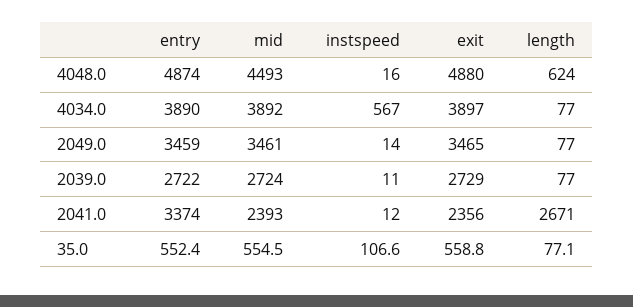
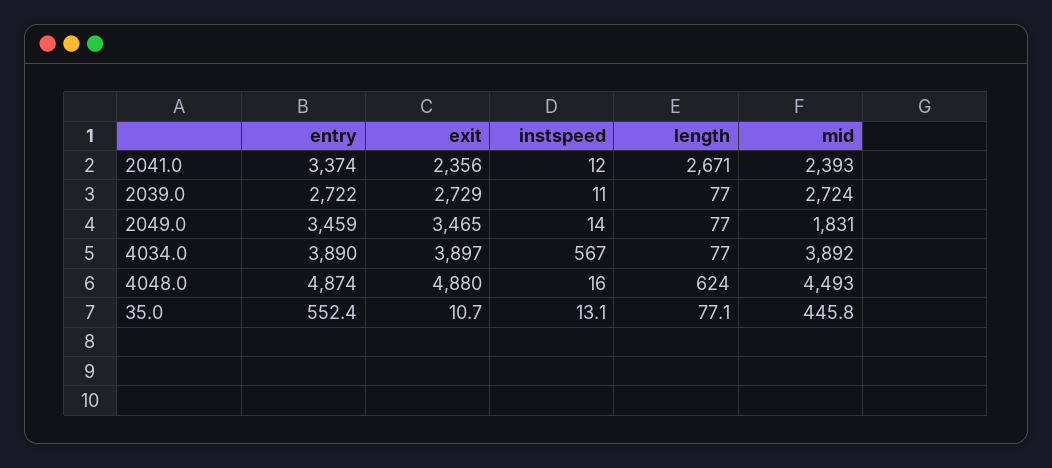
mid, 2049.0: 3461 -> 1831
mid, 35.0: 554.5 -> 445.8
instspeed, 35.0: 106.6 -> 13.1
exit, 35.0: 558.8 -> 10.7

